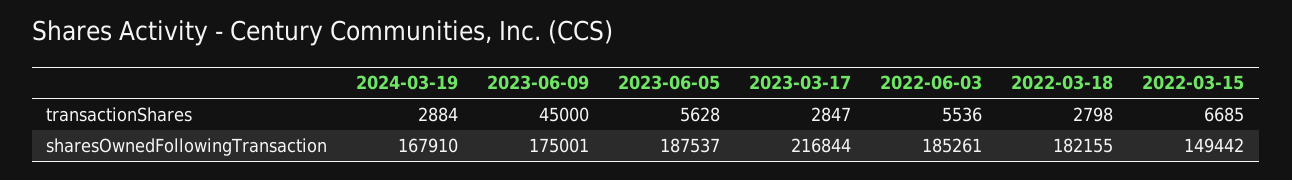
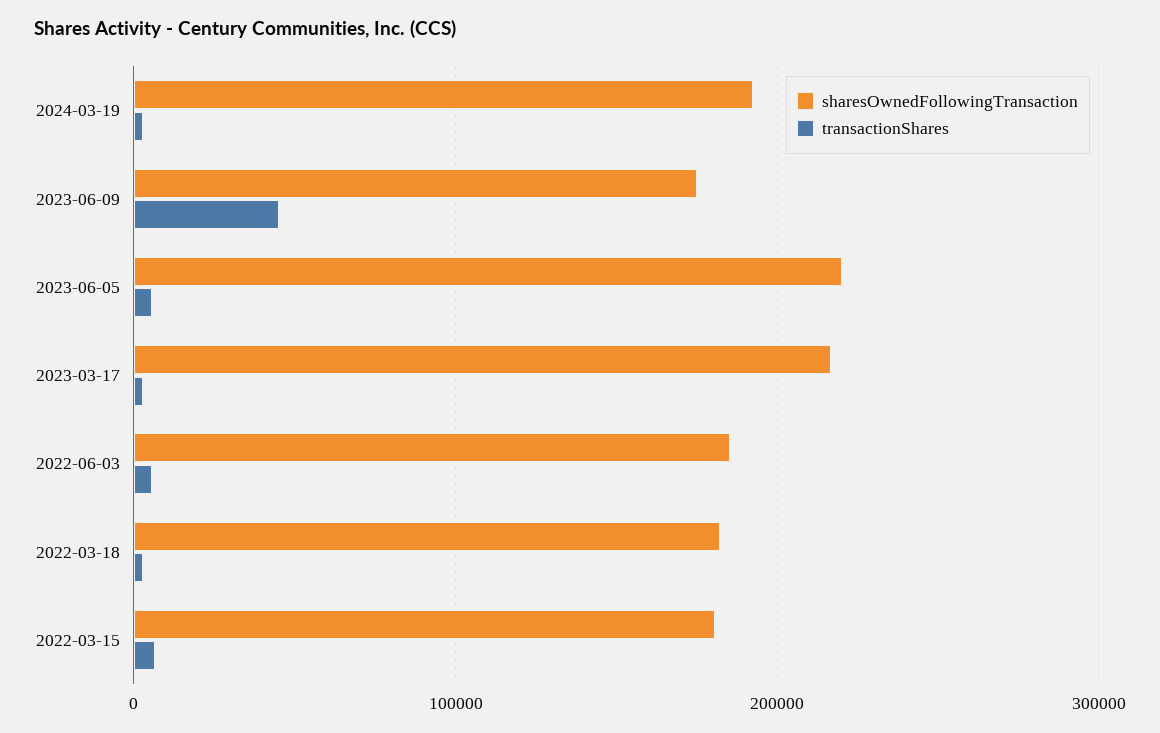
sharesOwnedFollowingTransaction, 2024-03-19: 167910 -> 190000
sharesOwnedFollowingTransaction, 2023-06-05: 187537 -> 220000
sharesOwnedFollowingTransaction, 2022-03-15: 149442 -> 180000

